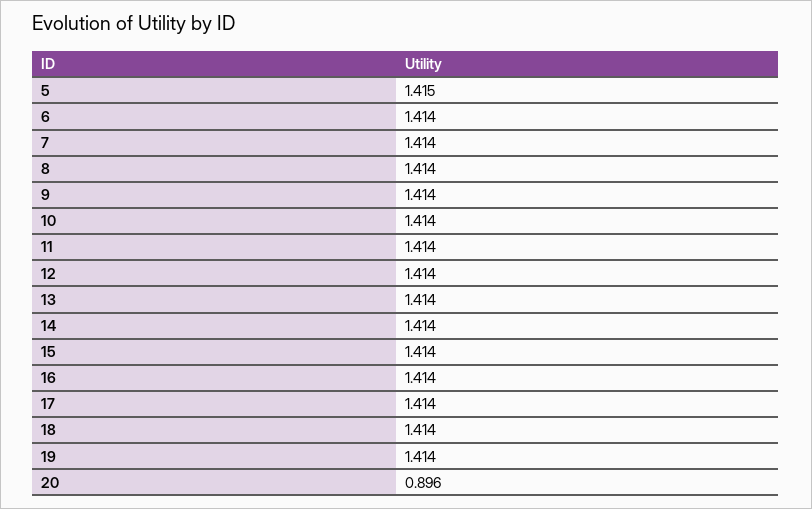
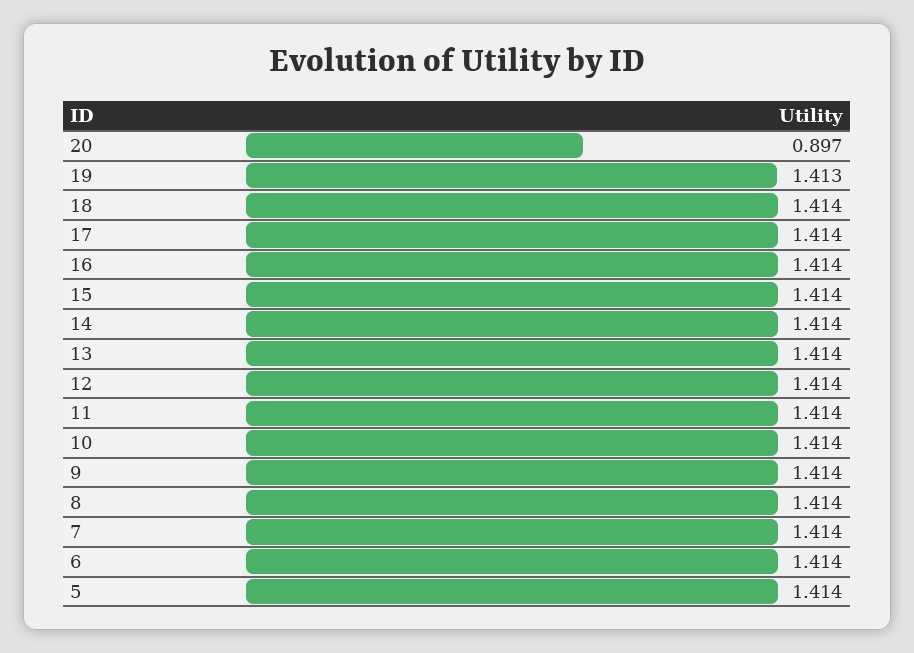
5: 1.415 -> 1.414
19: 1.414 -> 1.413
20: 0.896 -> 0.897

